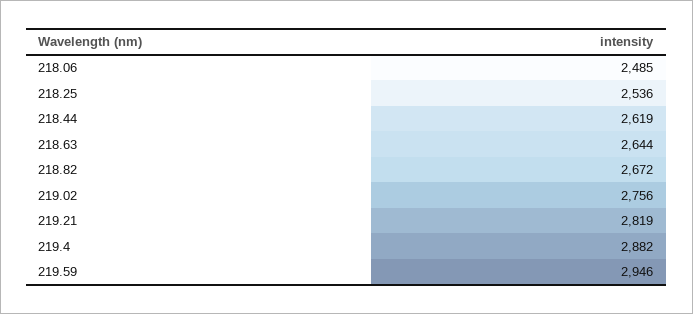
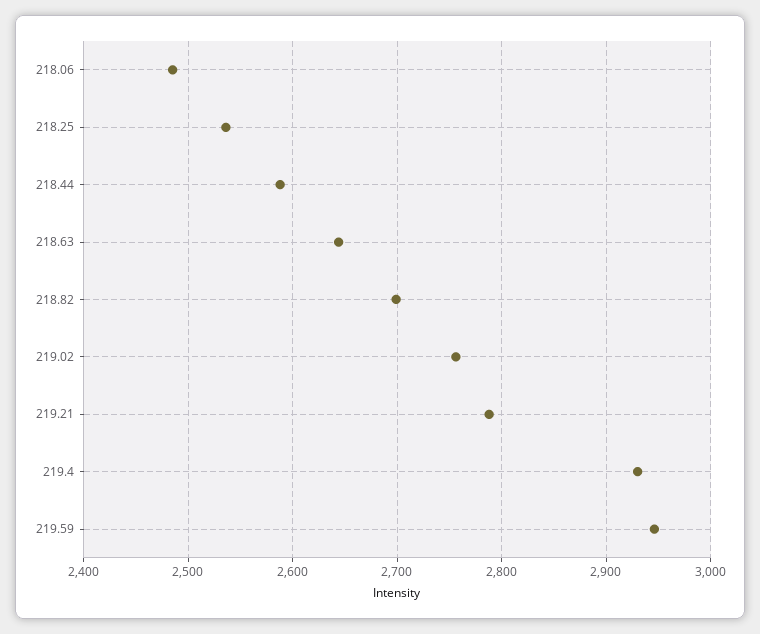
218.44: 2619 -> 2590
218.82: 2672 -> 2700
219.21: 2819 -> 2790
219.4: 2882 -> 2930

